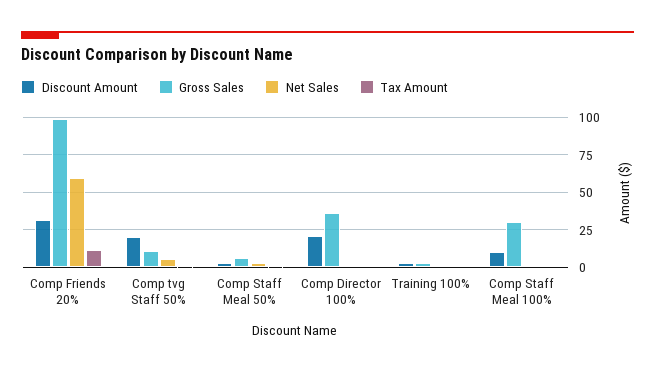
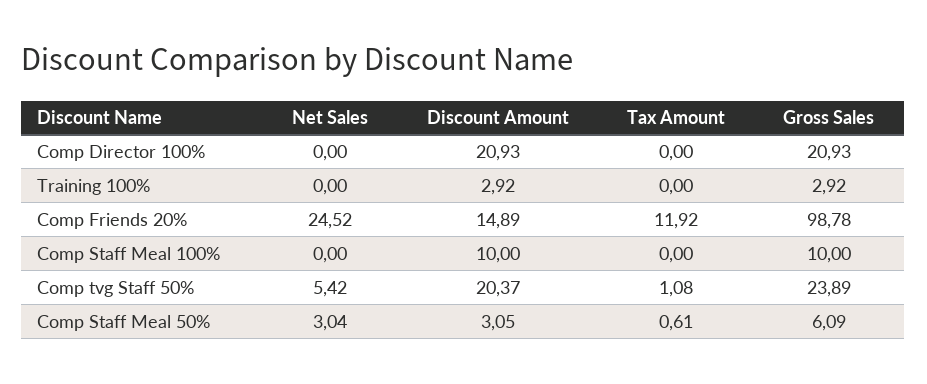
Discount Amount, Comp Friends 20%: 30 -> 14.89
Net Sales, Comp Friends 20%: 60 -> 24.52
Gross Sales, Comp tvg Staff 50%: 10 -> 23.89
Gross Sales, Comp Director 100%: 35 -> 20.93
Gross Sales, Comp Staff Meal 100%: 30 -> 10

